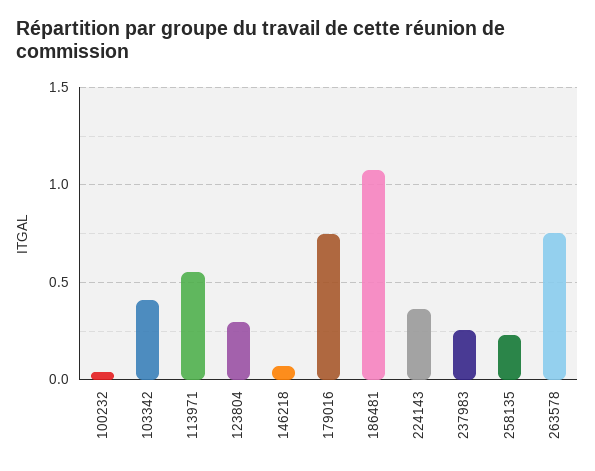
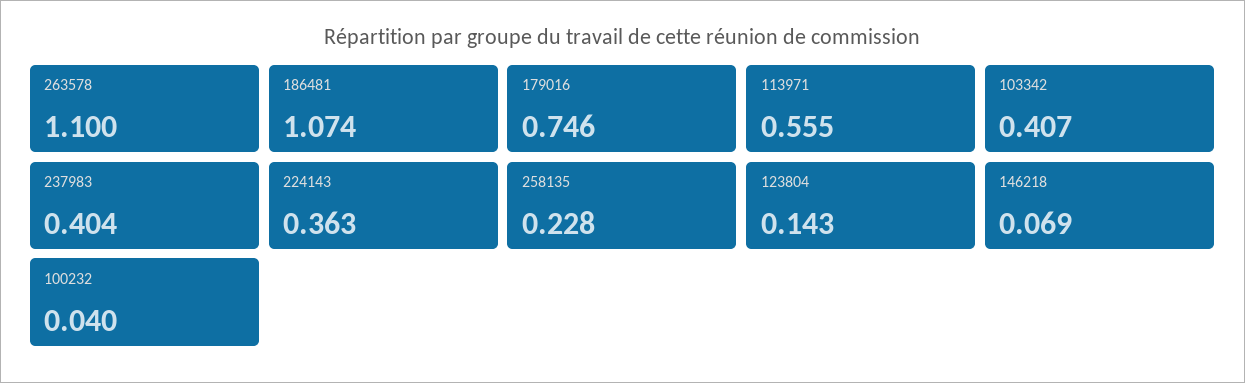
123804: 0.3 -> 0.143
237983: 0.25 -> 0.404
263578: 0.75 -> 1.1

